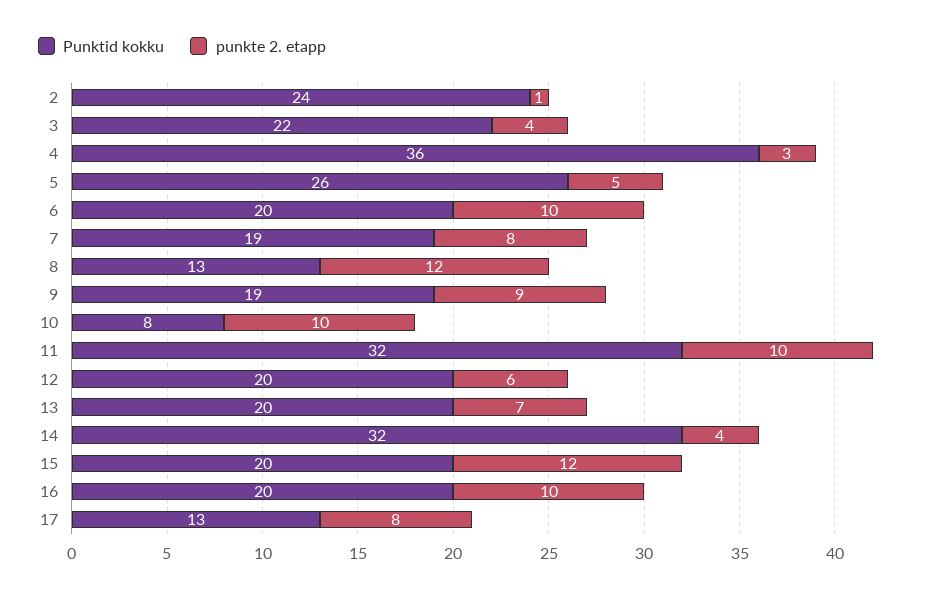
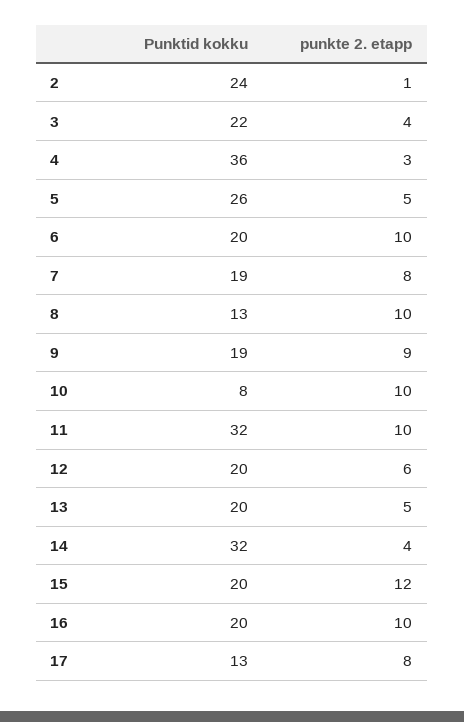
punkte 2. etapp, 8: 12 -> 10
punkte 2. etapp, 13: 7 -> 5

